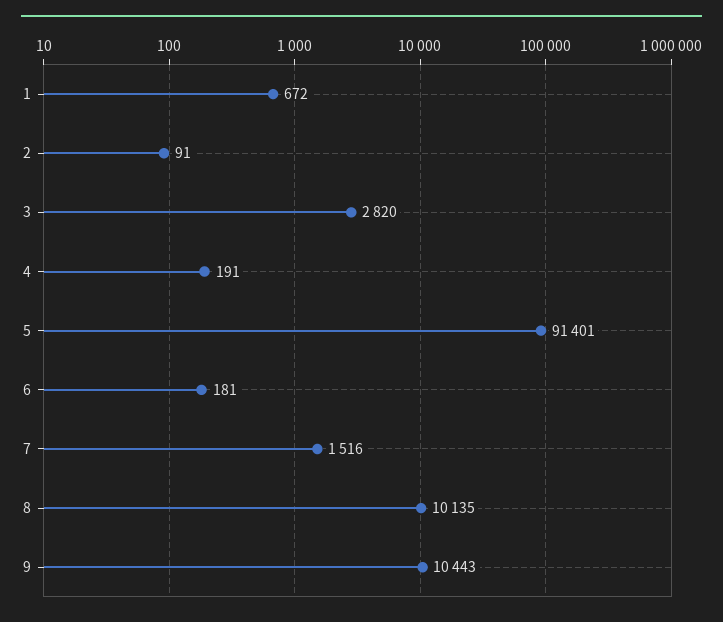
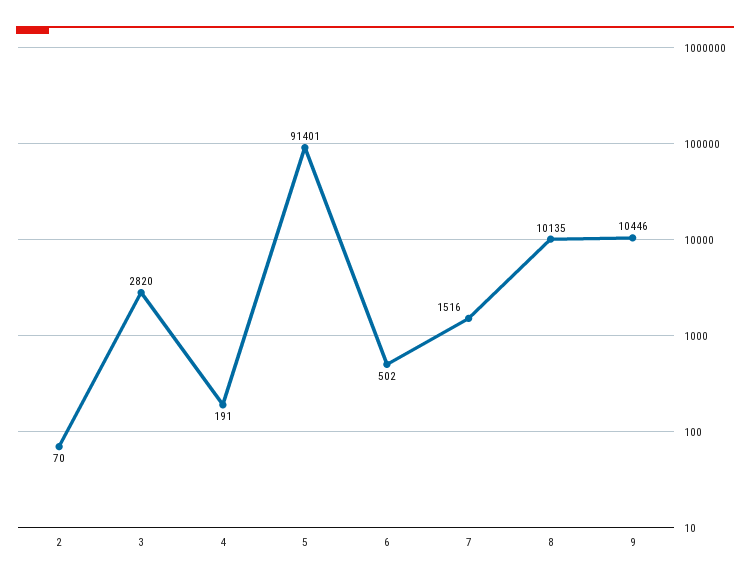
1: 672 -> none
2: 91 -> 70
6: 181 -> 502
9: 10443 -> 10446

